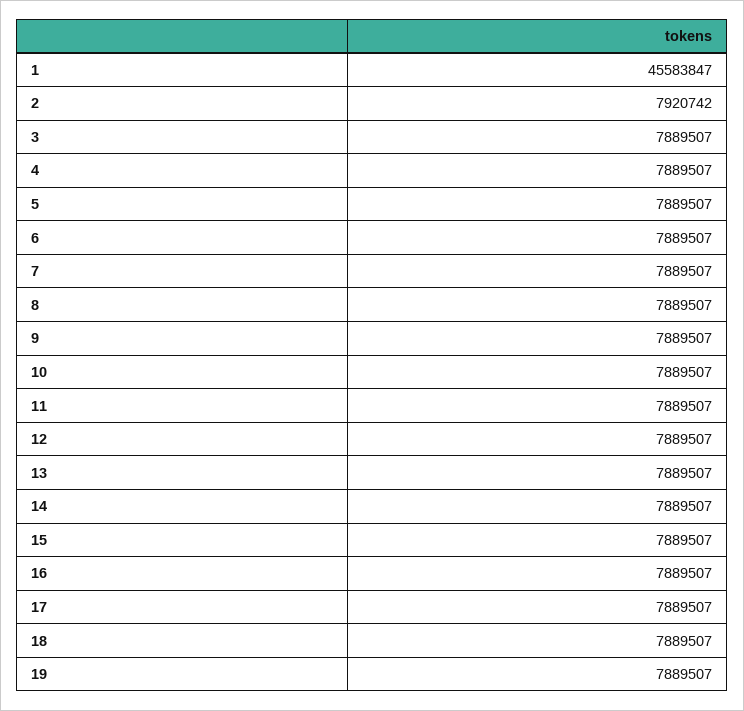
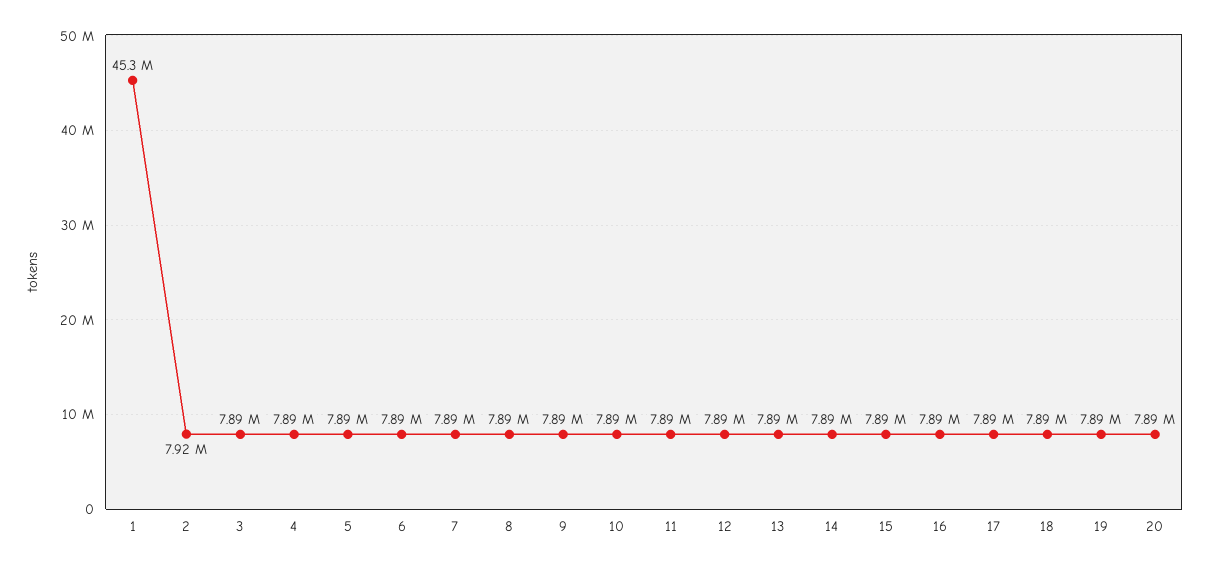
1: 45583847 -> 45300000
20: none -> 7890000

